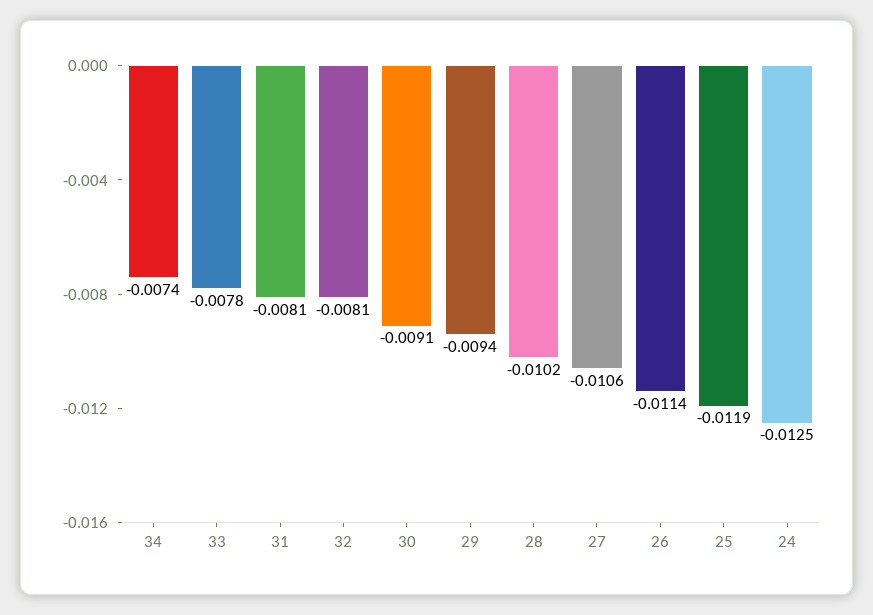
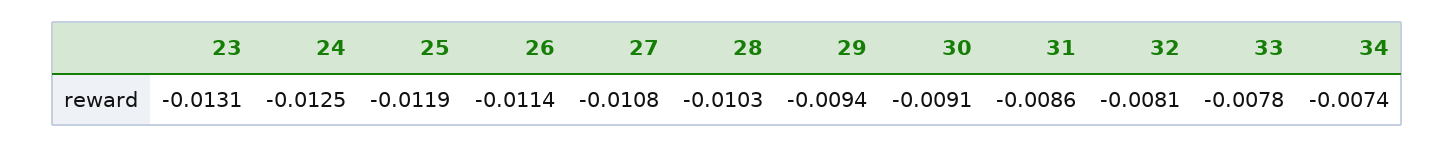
31: -0.0081 -> -0.0086
28: -0.0102 -> -0.0103
27: -0.0106 -> -0.0108
23: none -> -0.0131

